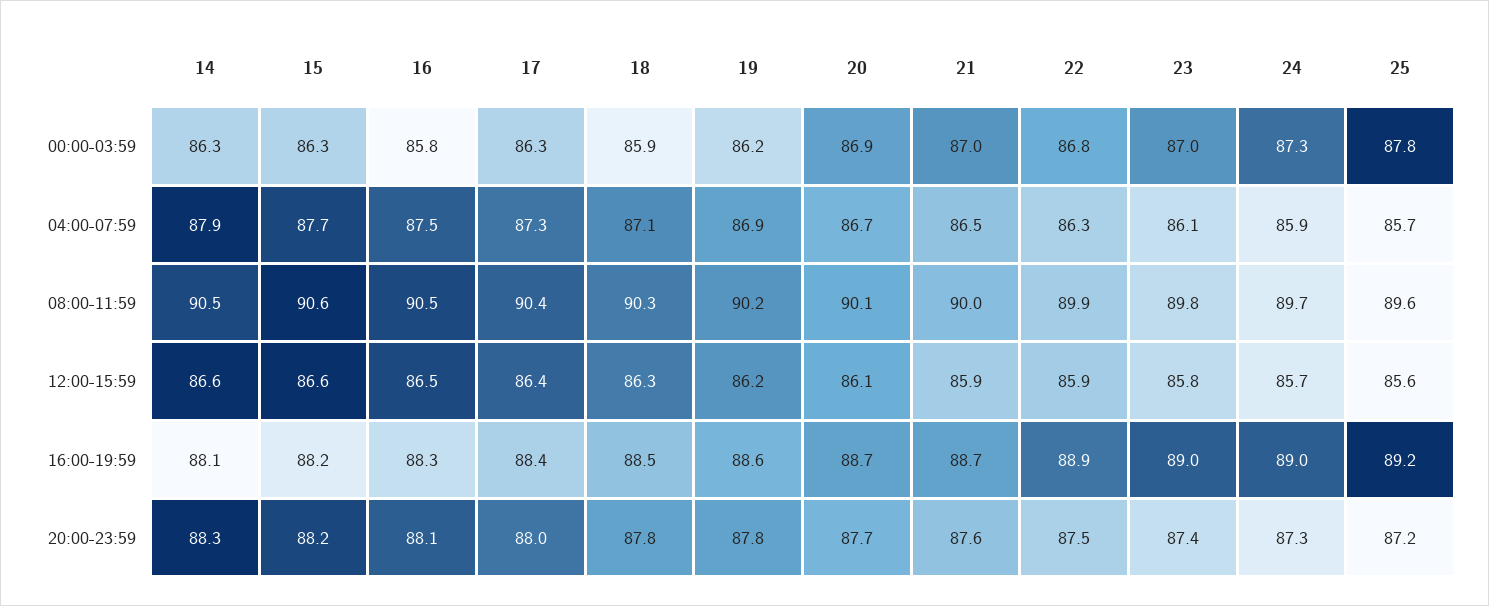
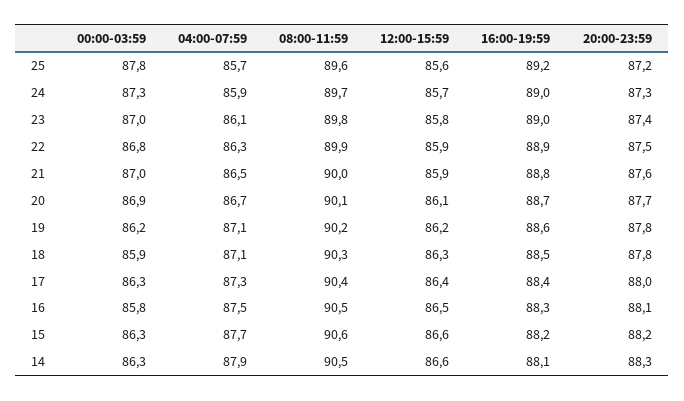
19, 04:00-07:59: 86.9 -> 87.1
21, 16:00-19:59: 88.7 -> 88.8

